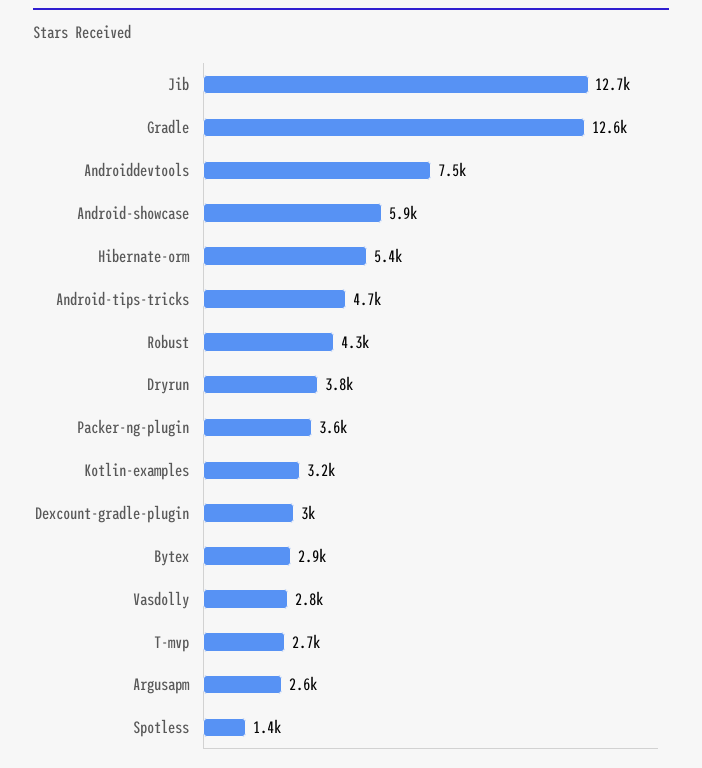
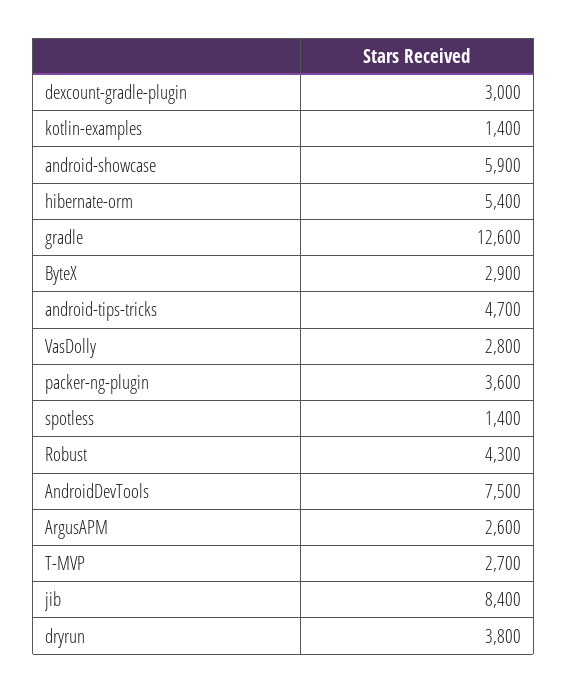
Jib: 12700 -> 8400
Kotlin-examples: 3200 -> 1400

